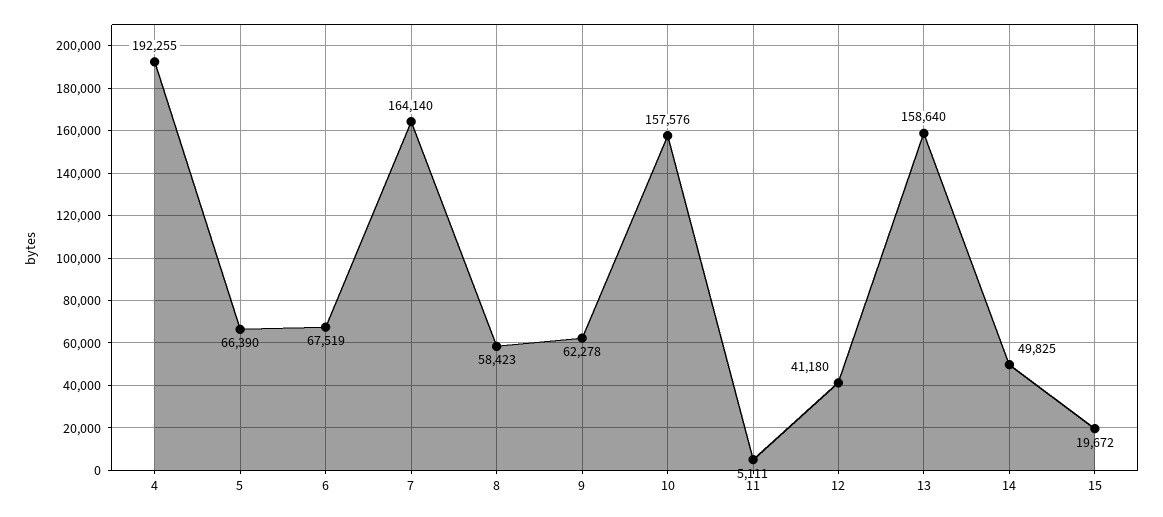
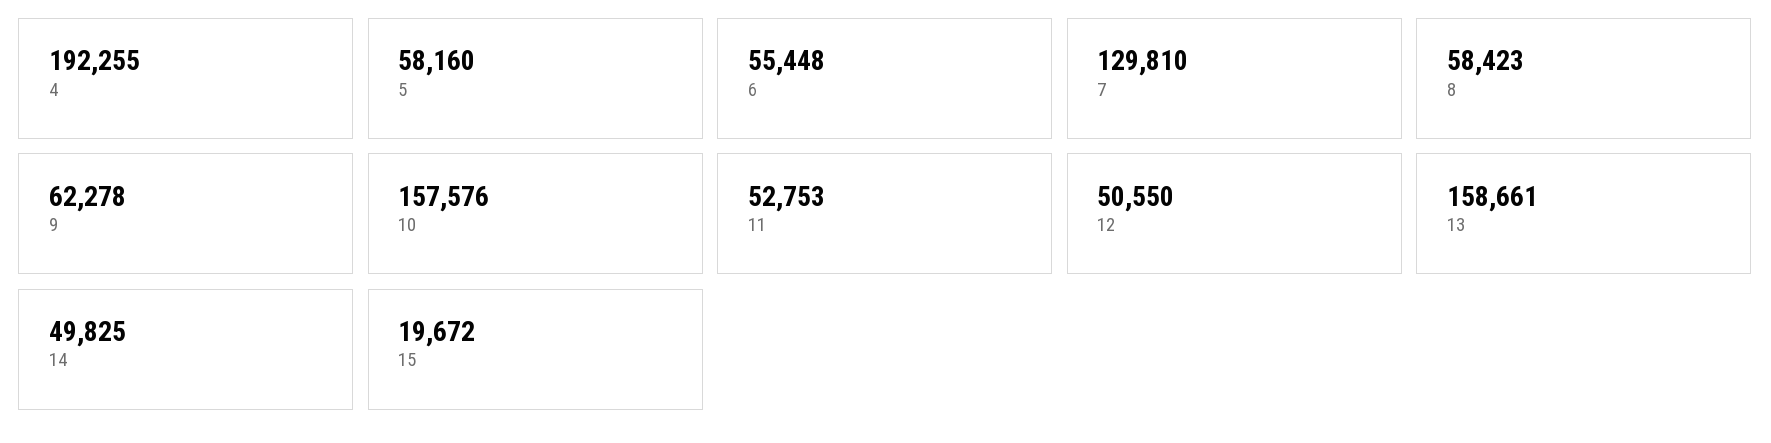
5: 66390 -> 58160
6: 67519 -> 55448
7: 164140 -> 129810
11: 5111 -> 52753
12: 41180 -> 50550
13: 158640 -> 158661

